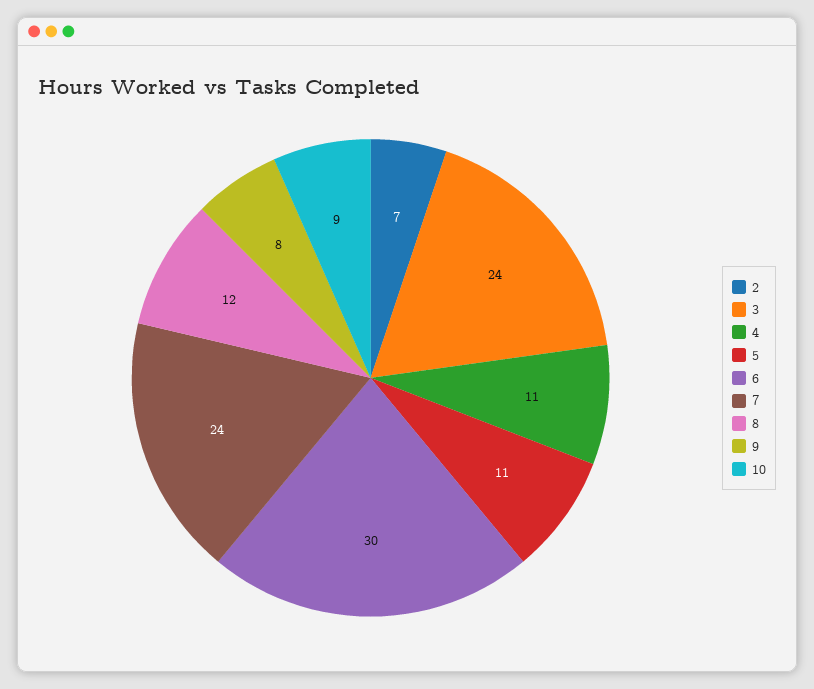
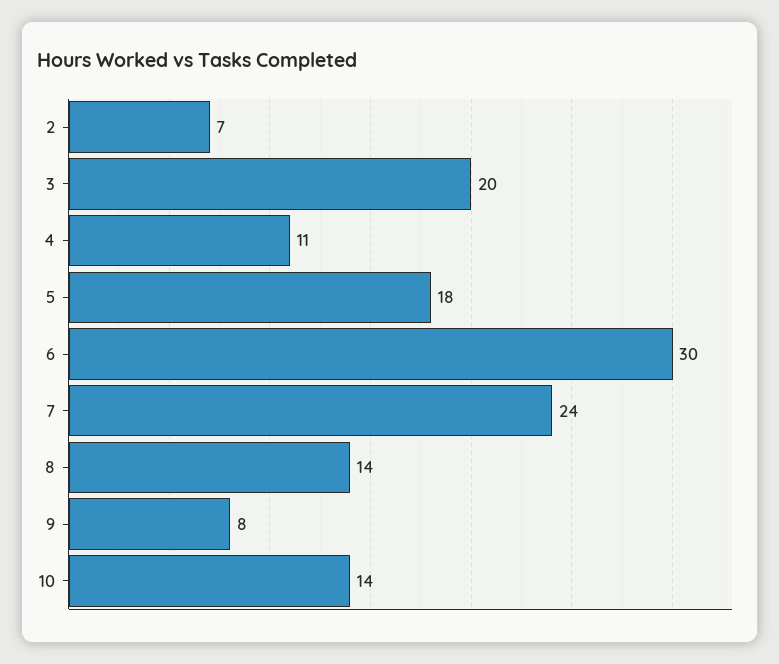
3: 24 -> 20
5: 11 -> 18
8: 12 -> 14
10: 9 -> 14

